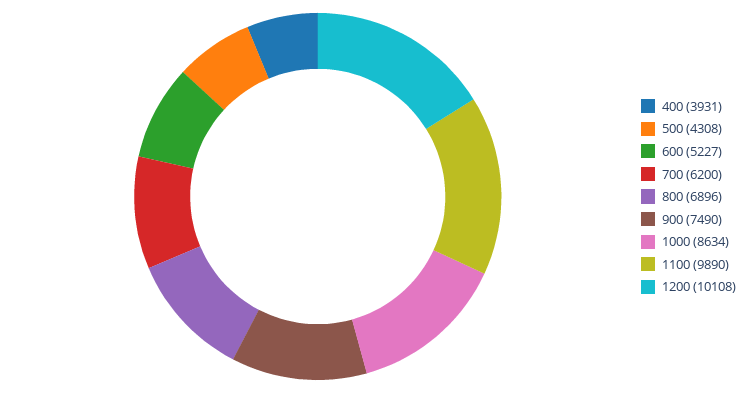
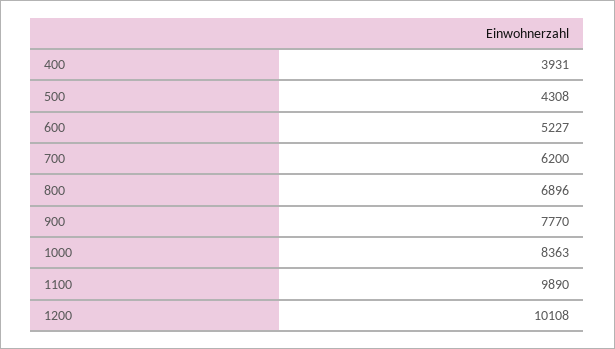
900: 7490 -> 7770
1000: 8634 -> 8363

